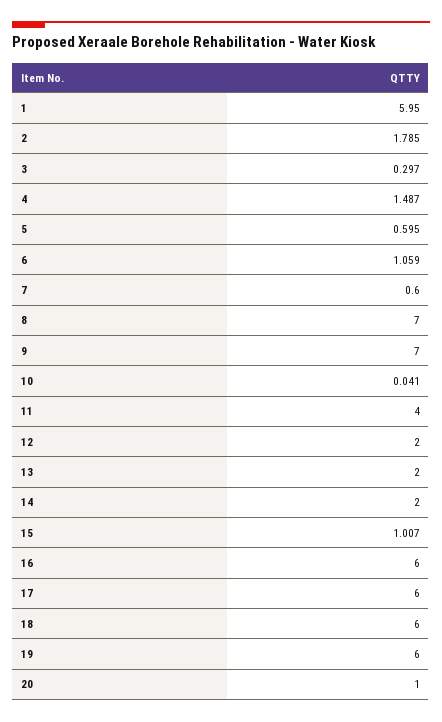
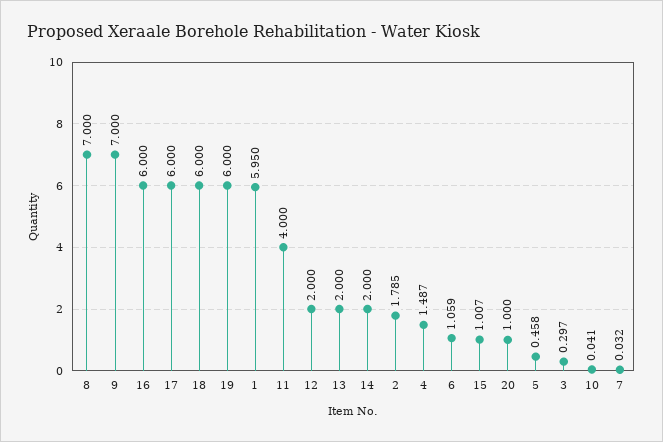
5: 0.595 -> 0.458
7: 0.6 -> 0.032

